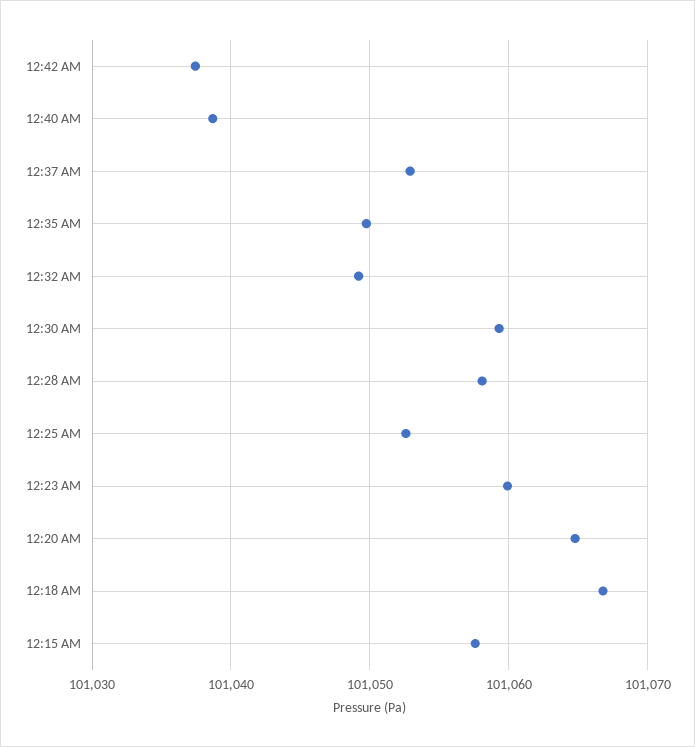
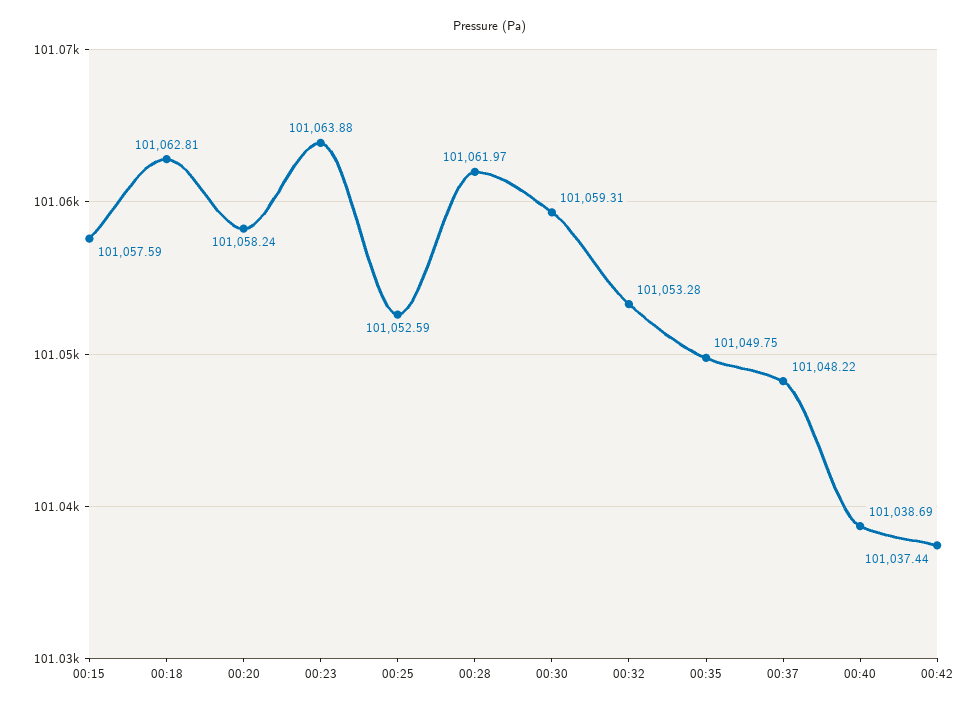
12:37 AM: 101053 -> 101048.22
12:32 AM: 101049 -> 101053.28
12:28 AM: 101058 -> 101061.97
12:23 AM: 101060 -> 101063.88
12:20 AM: 101065 -> 101058.24
12:18 AM: 101067 -> 101062.81

